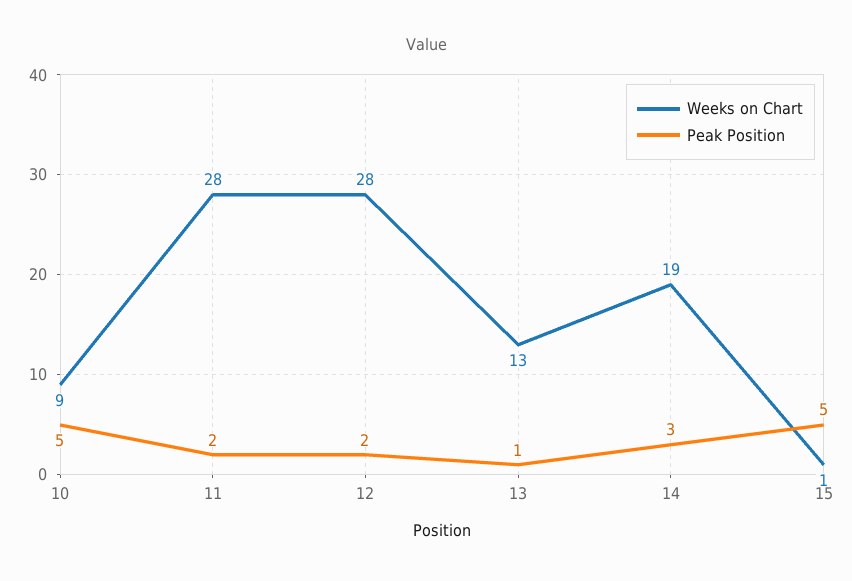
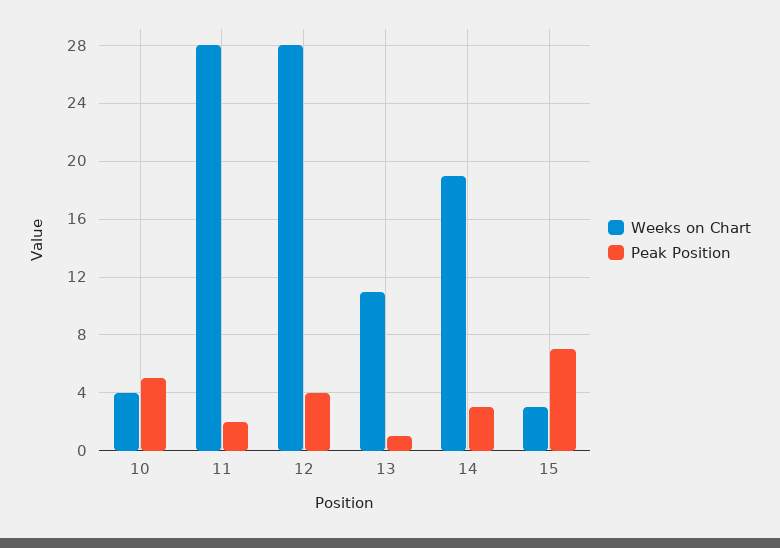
Weeks on Chart, 10: 9 -> 4
Peak Position, 12: 2 -> 4
Weeks on Chart, 13: 13 -> 11
Weeks on Chart, 15: 1 -> 3
Peak Position, 15: 5 -> 7

